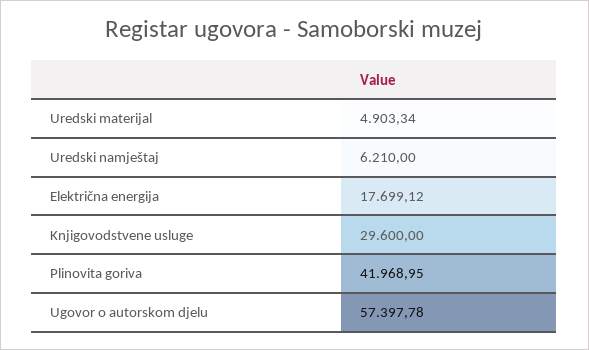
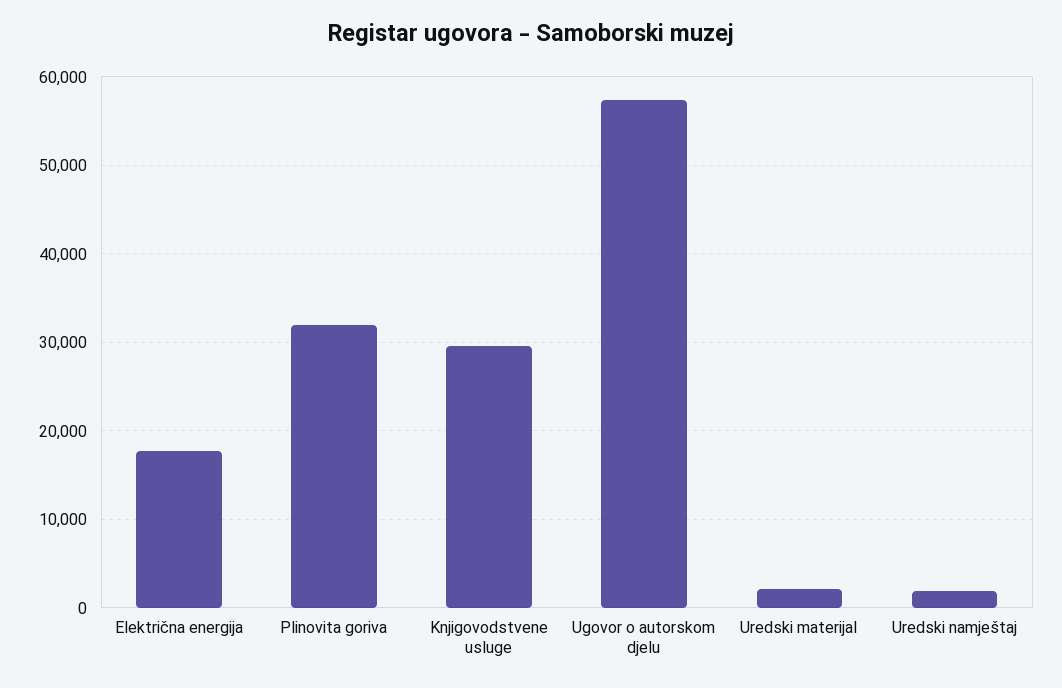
Uredski materijal: 4903.34 -> 2000
Uredski namještaj: 6210 -> 2000
Plinovita goriva: 41968.95 -> 32000

